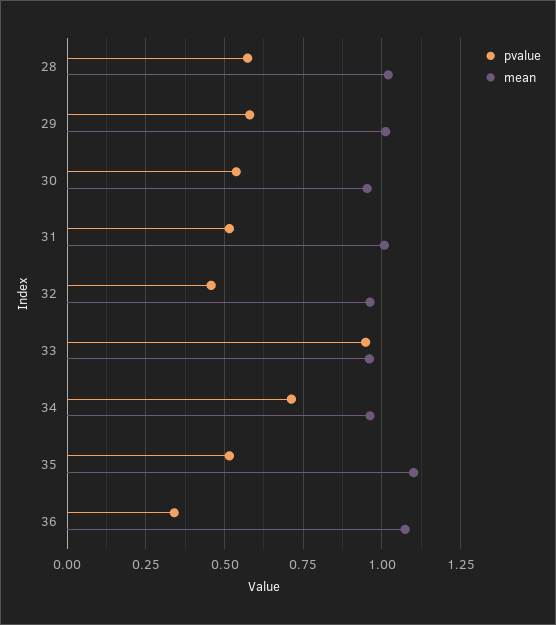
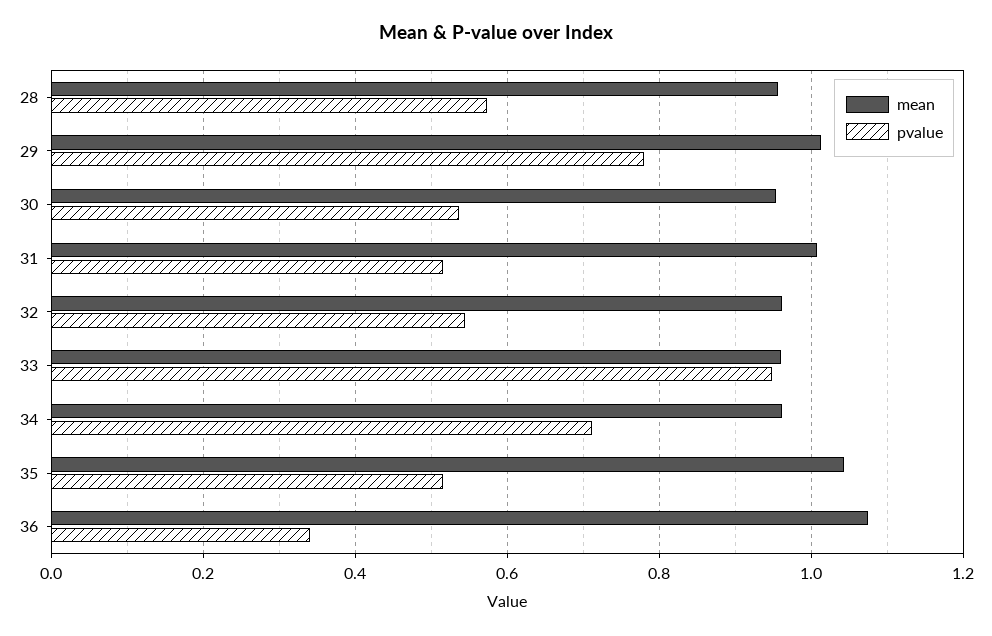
mean, 28: 1.025 -> 0.96
pvalue, 29: 0.575 -> 0.78
pvalue, 32: 0.45 -> 0.54
mean, 35: 1.1 -> 1.04

